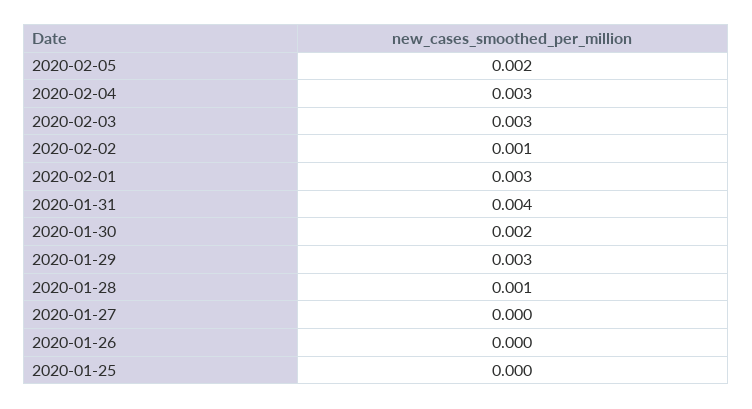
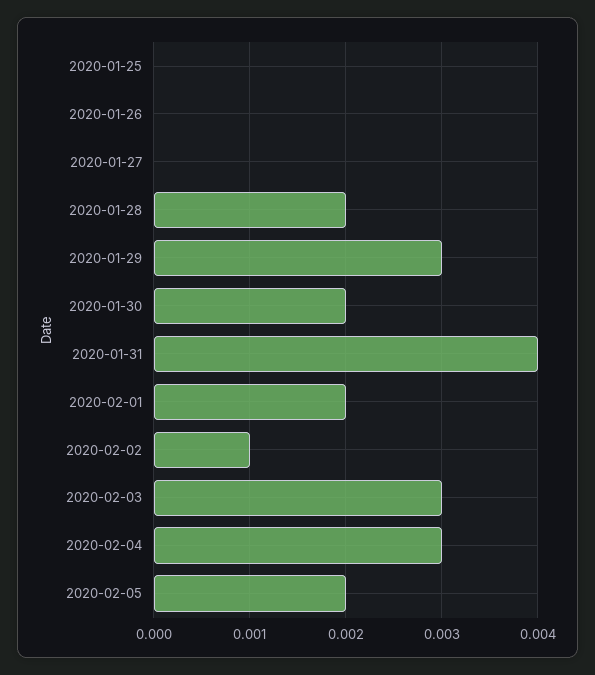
2020-02-01: 0.003 -> 0.002
2020-01-28: 0.001 -> 0.002

